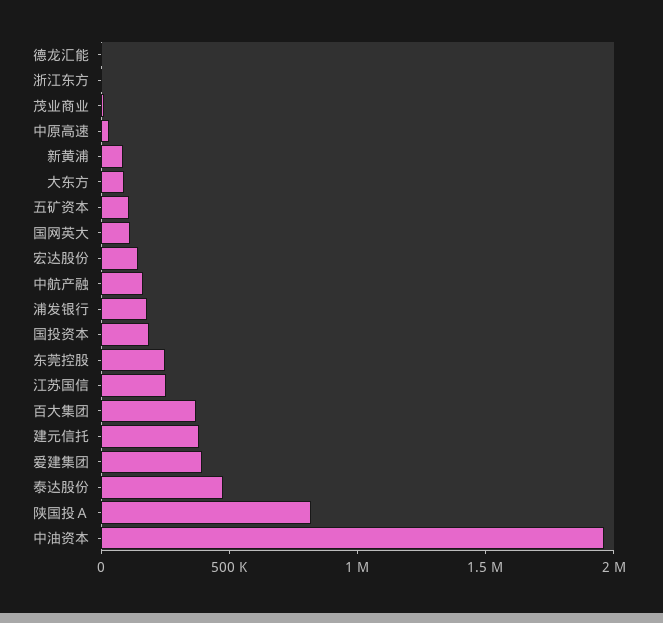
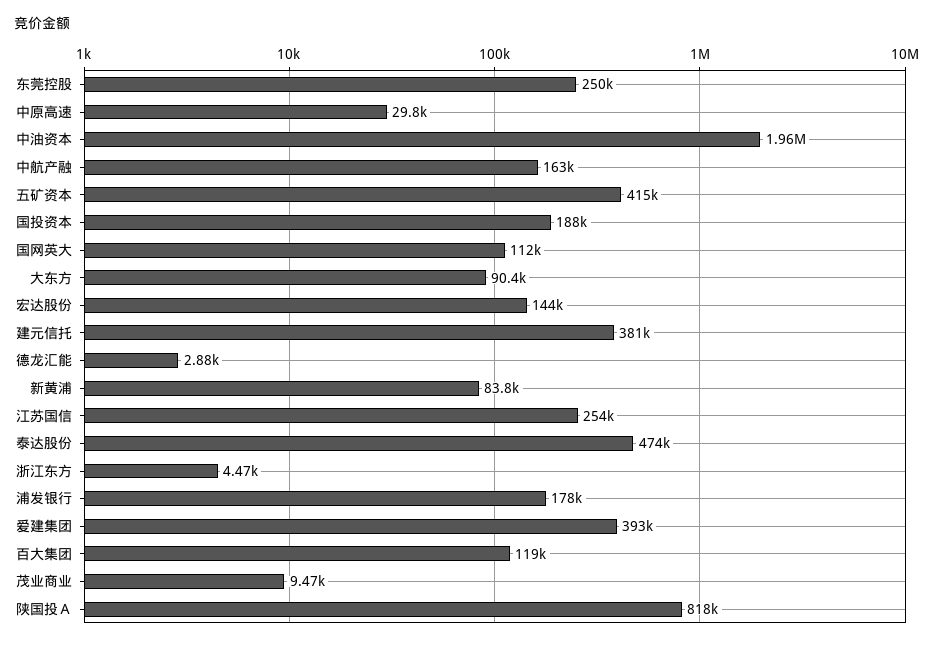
五矿资本: 100000 -> 415000
百大集团: 400000 -> 119000

